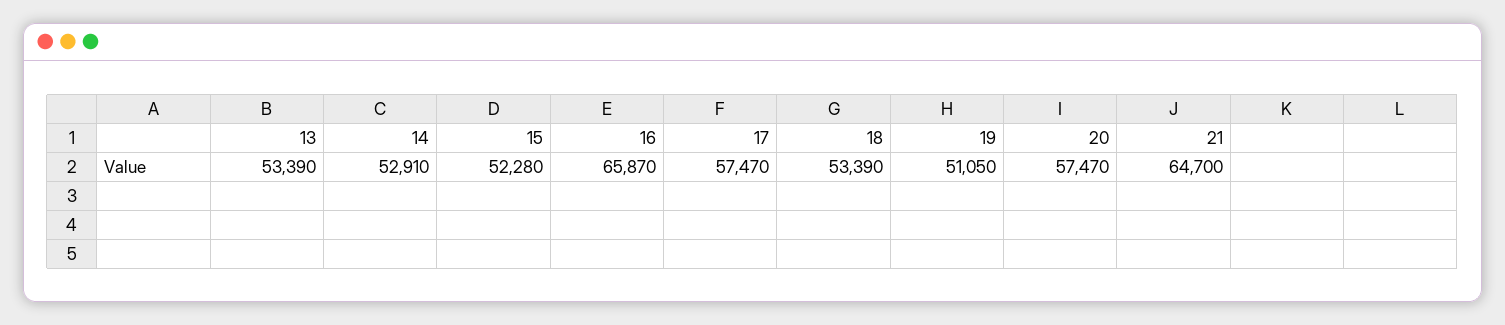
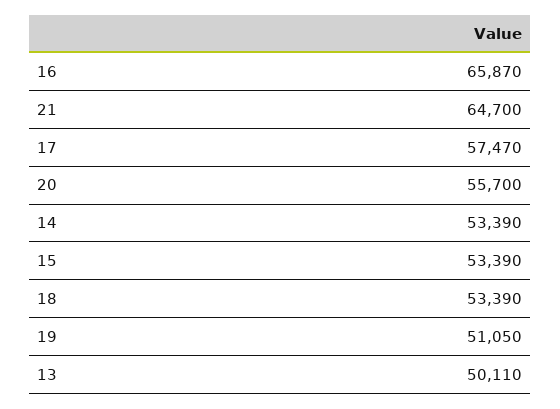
13: 53390 -> 50110
14: 52910 -> 53390
15: 52280 -> 53390
20: 57470 -> 55700

